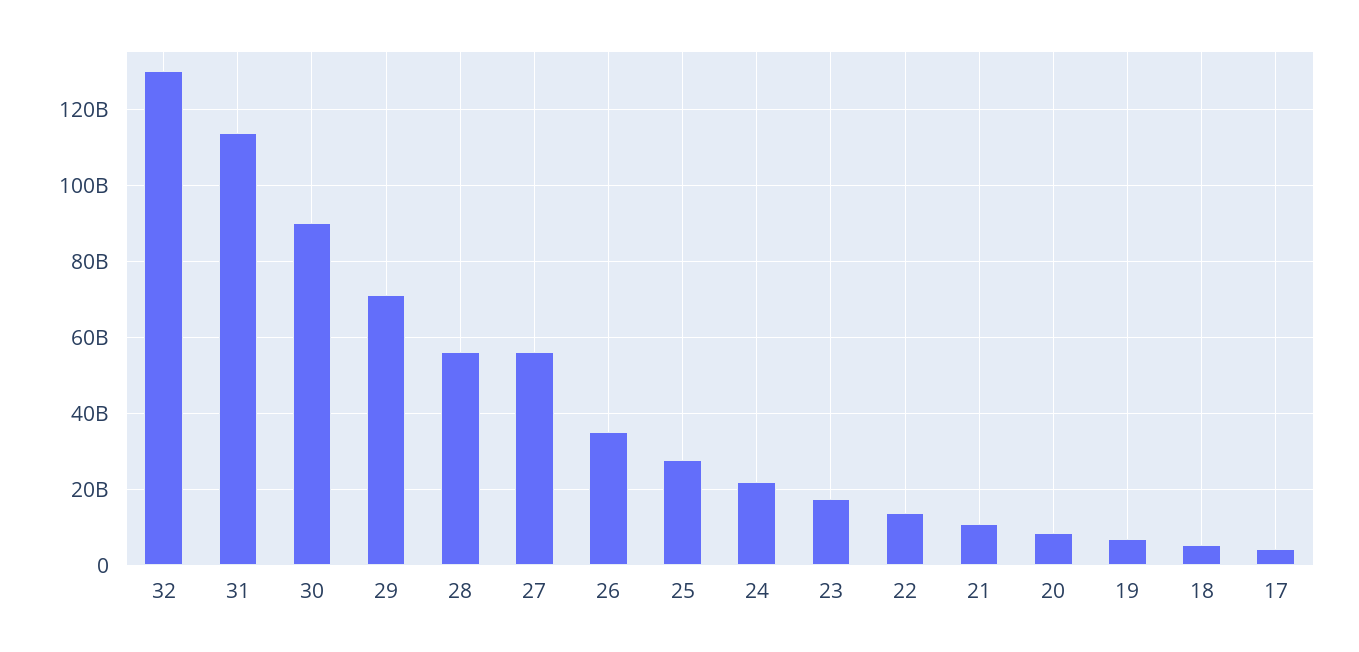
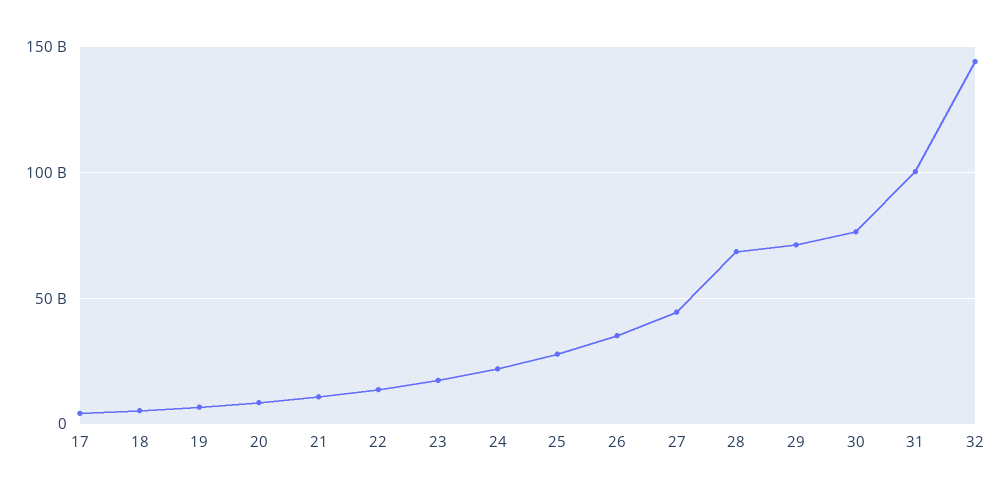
32: 130000000000 -> 145000000000
31: 114000000000 -> 100000000000
30: 90000000000 -> 75000000000
28: 56000000000 -> 70000000000
27: 56000000000 -> 45000000000

